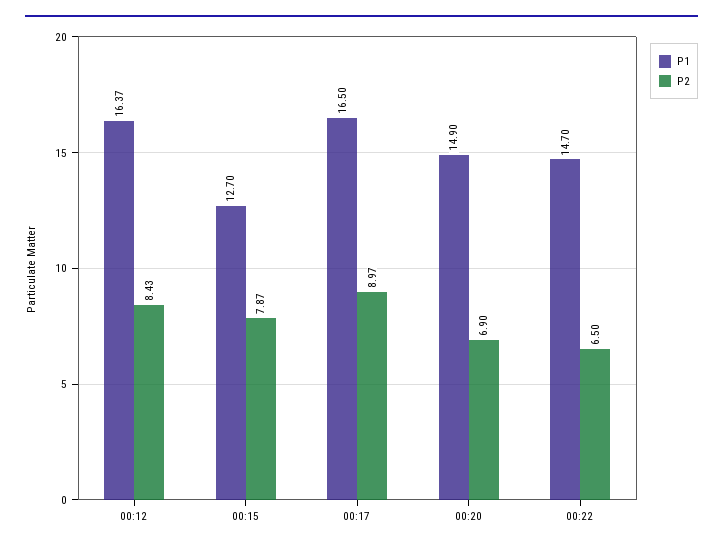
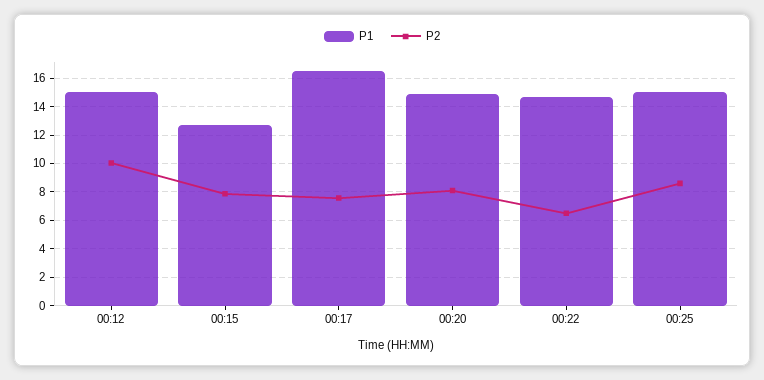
P1, 00:12: 16.37 -> 15
P2, 00:12: 8.43 -> 10
P2, 00:17: 8.97 -> 7.5
P2, 00:20: 6.9 -> 8
P1, 00:25: none -> 15
P2, 00:25: none -> 8.5

